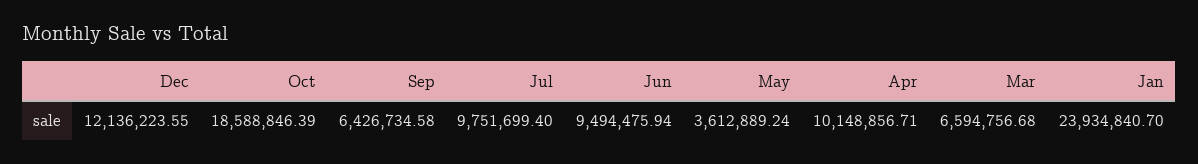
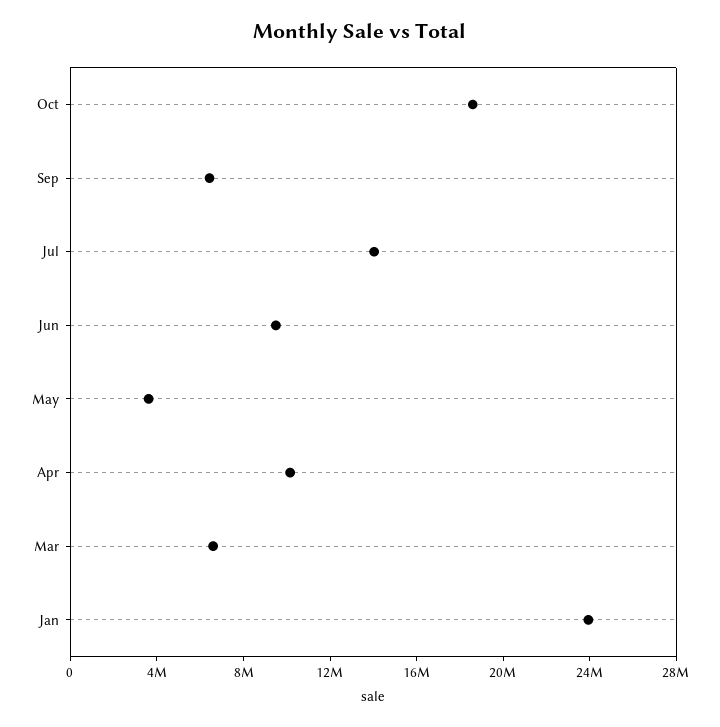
Dec: 12136223.55 -> none
Jul: 9751699.4 -> 14000000

